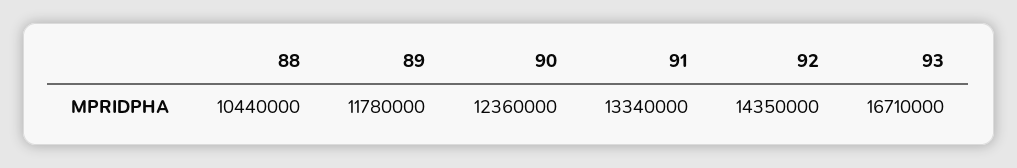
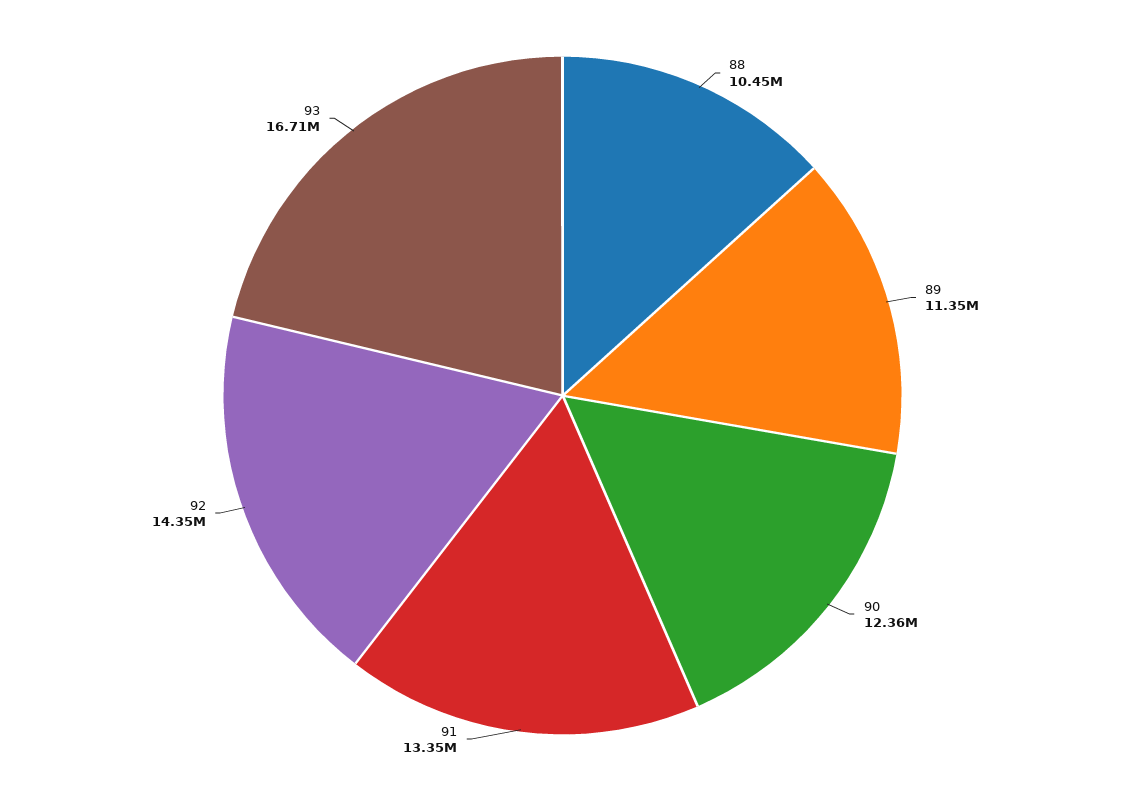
88: 10440000 -> 10450000
89: 11780000 -> 11350000
91: 13340000 -> 13350000

